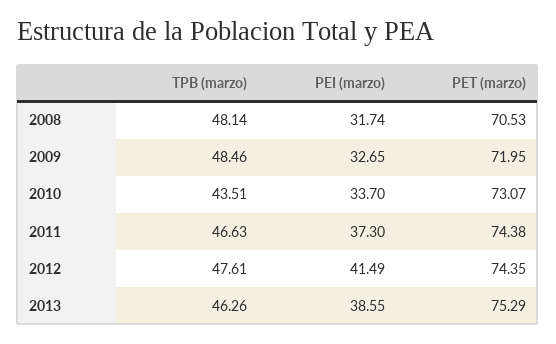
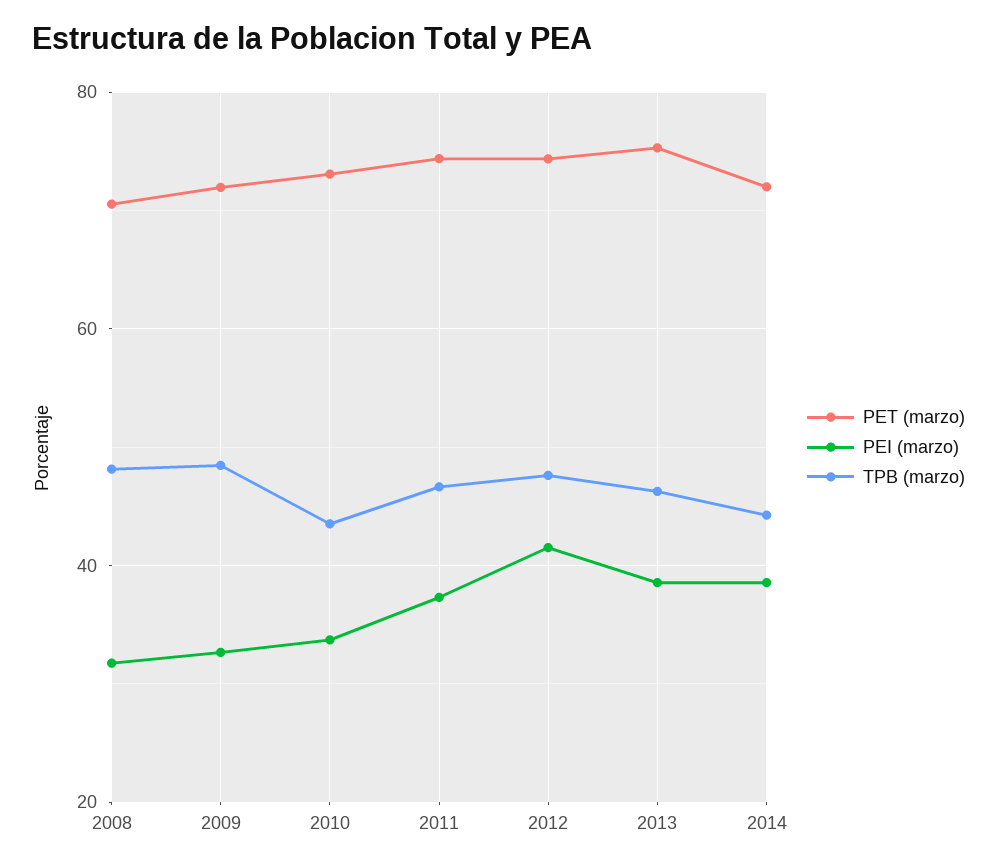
PET (marzo), 2014: none -> 72
PEI (marzo), 2014: none -> 38
TPB (marzo), 2014: none -> 44

